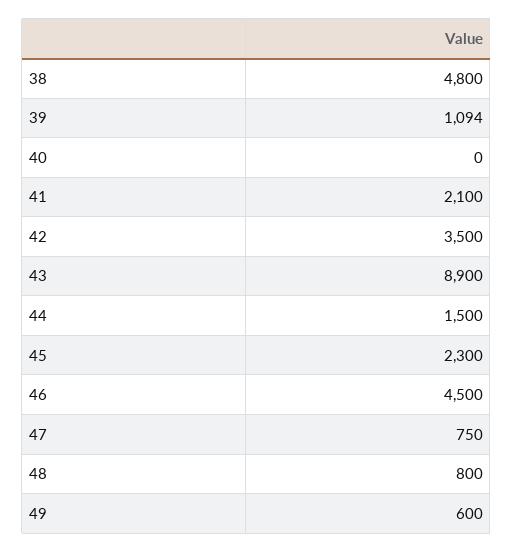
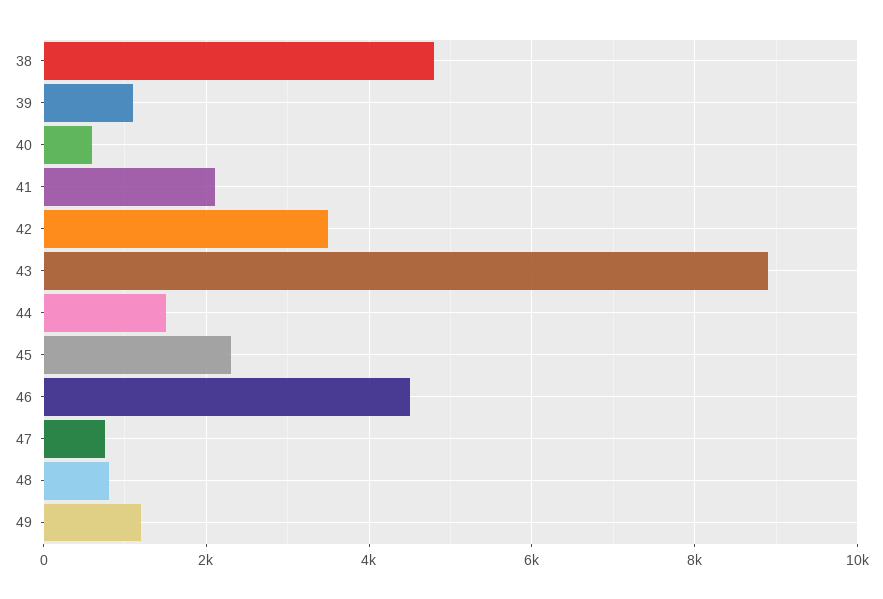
40: 0 -> 600
49: 600 -> 1200

